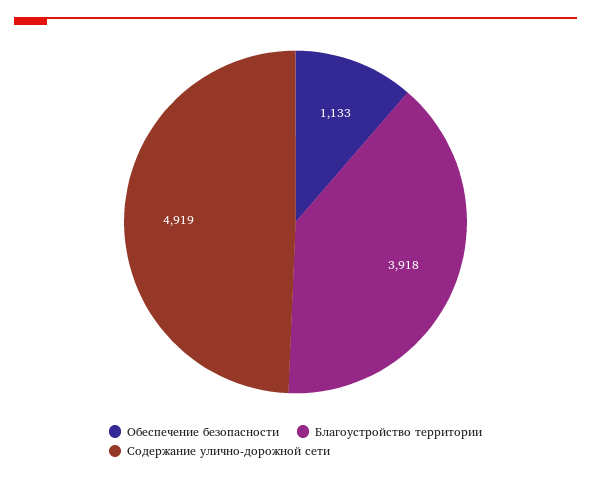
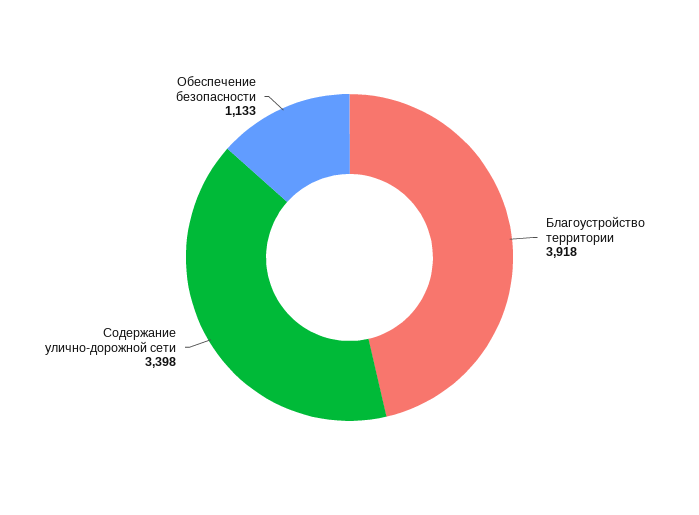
Содержание улично-дорожной сети: 4919 -> 3398

